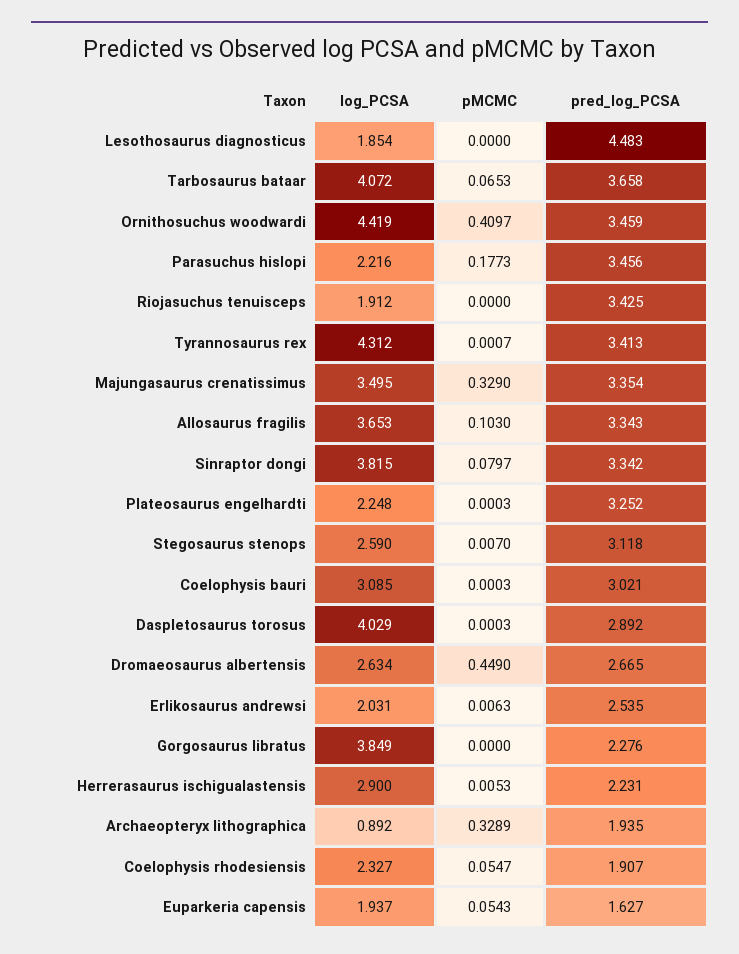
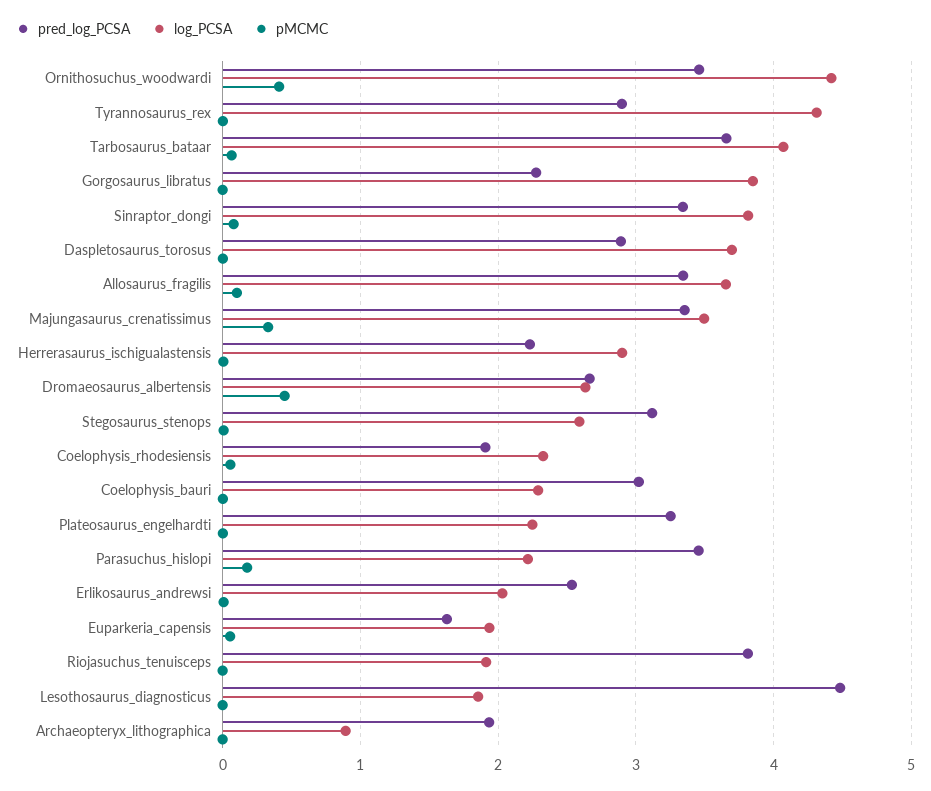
pred_log_PCSA, Riojasuchus tenuisceps: 3.425 -> 3.8
pred_log_PCSA, Tyrannosaurus rex: 3.413 -> 2.9
log_PCSA, Coelophysis bauri: 3.085 -> 2.3
log_PCSA, Daspletosaurus torosus: 4.029 -> 3.7
pMCMC, Archaeopteryx lithographica: 0.3289 -> 0

